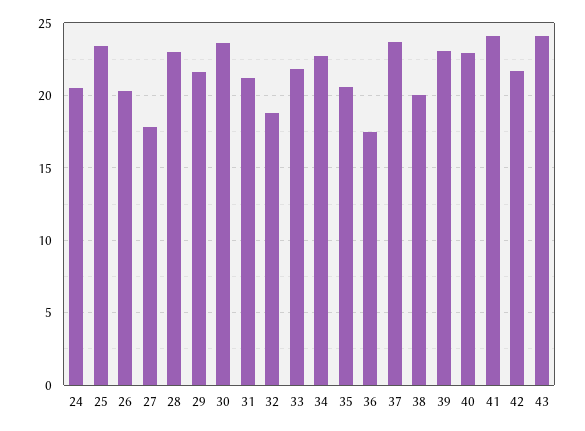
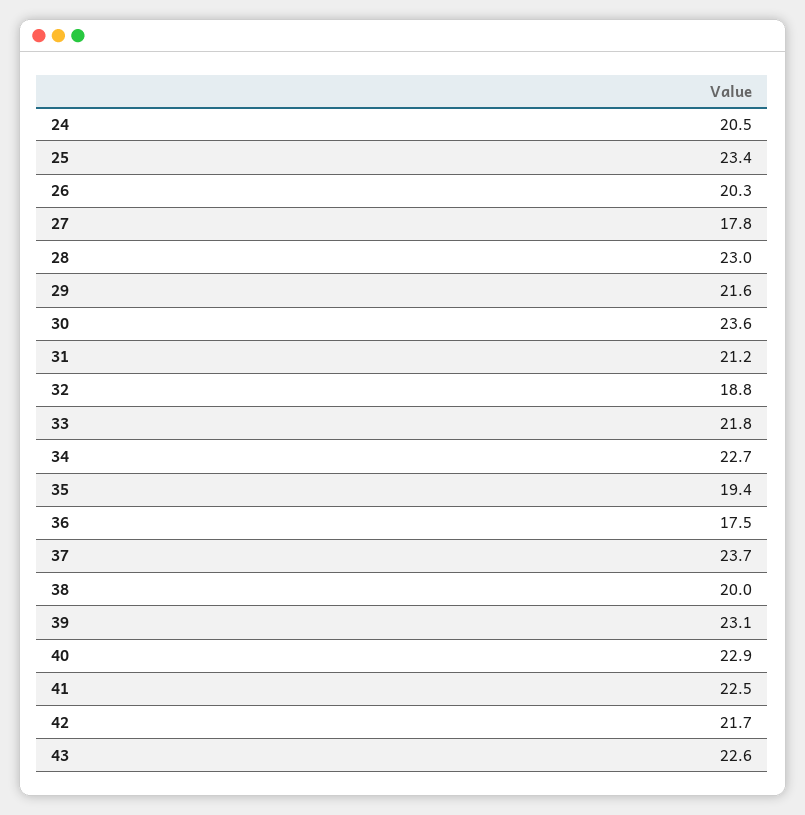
35: 20.5 -> 19.4
41: 24 -> 22.5
43: 24 -> 22.6

